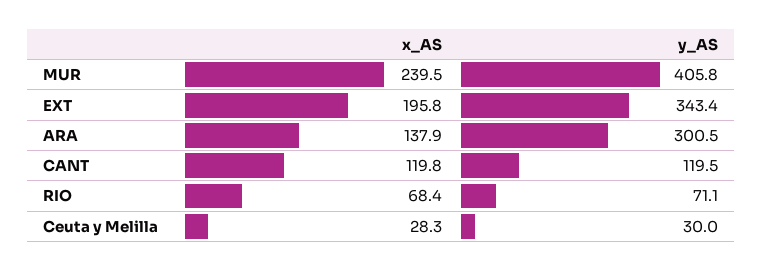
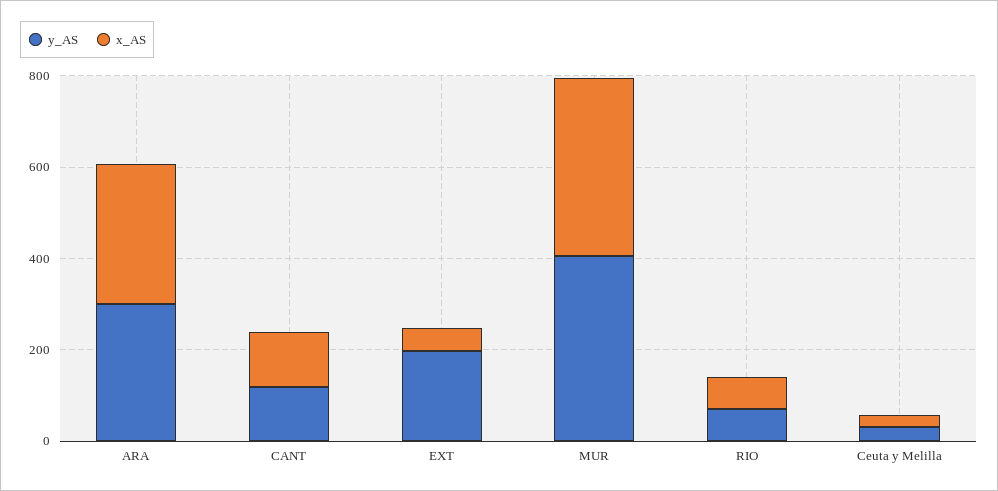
x_AS, MUR: 239.5 -> 400
x_AS, EXT: 195.8 -> 50
y_AS, EXT: 343.4 -> 200
x_AS, ARA: 137.9 -> 300

